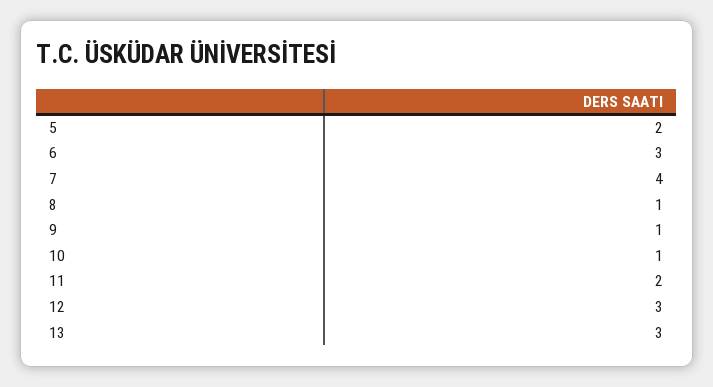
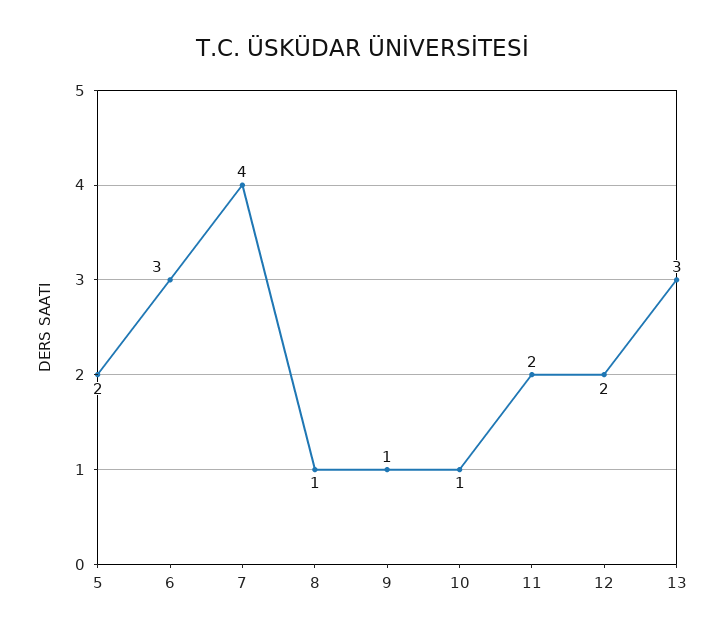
12: 3 -> 2

